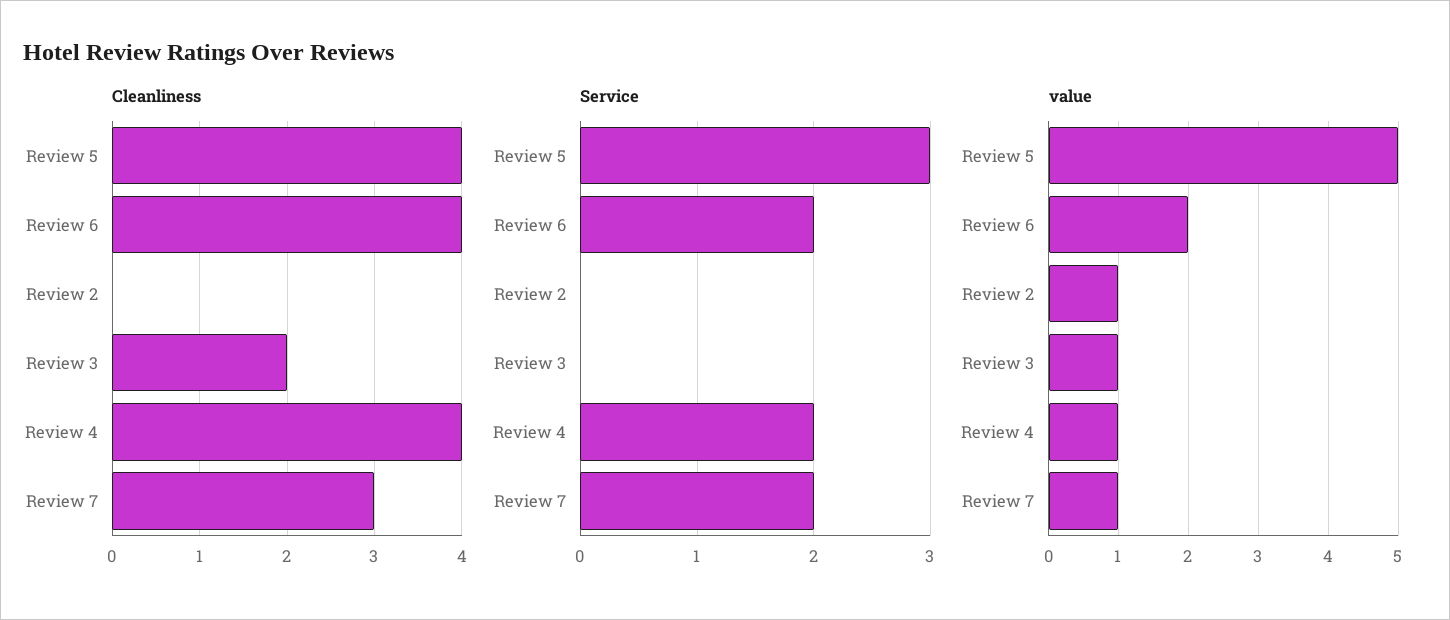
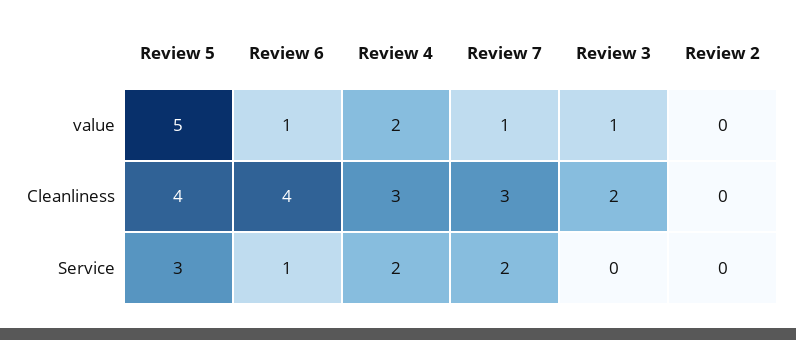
Cleanliness, Review 4: 4 -> 3
Service, Review 6: 2 -> 1
value, Review 6: 2 -> 1
value, Review 2: 1 -> 0
value, Review 4: 1 -> 2

